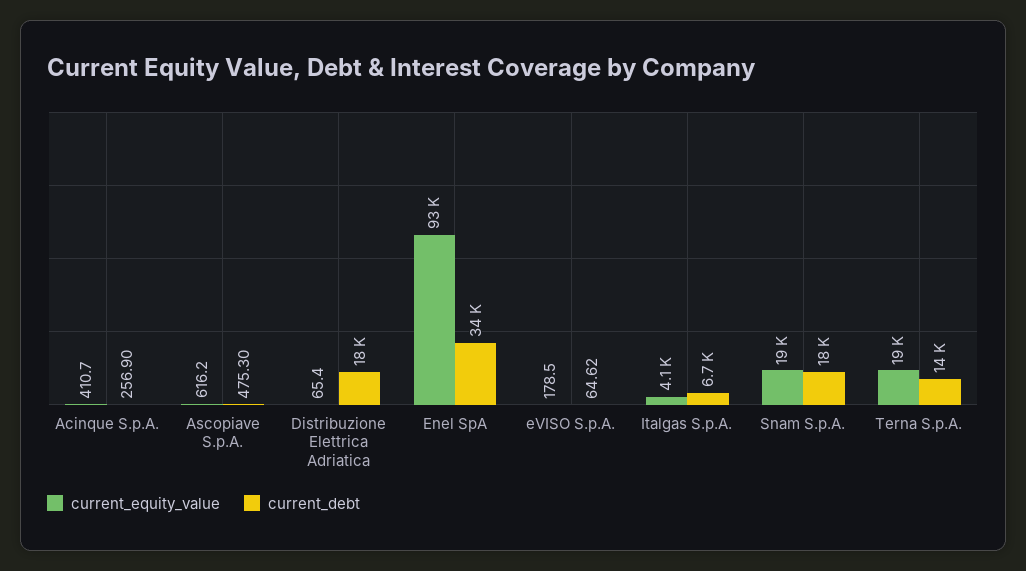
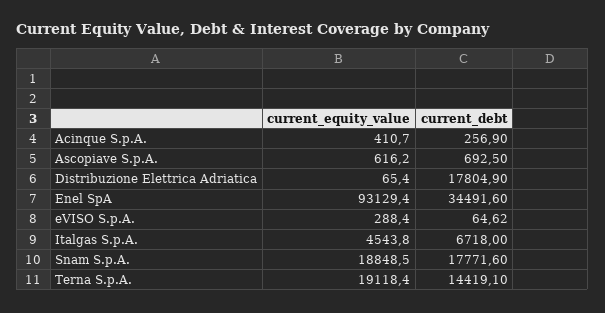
current_debt, Ascopiave S.p.A.: 475.3 -> 692.5
current_equity_value, eVISO S.p.A.: 178.5 -> 288.4
current_equity_value, Italgas S.p.A.: 4100 -> 4543.8

